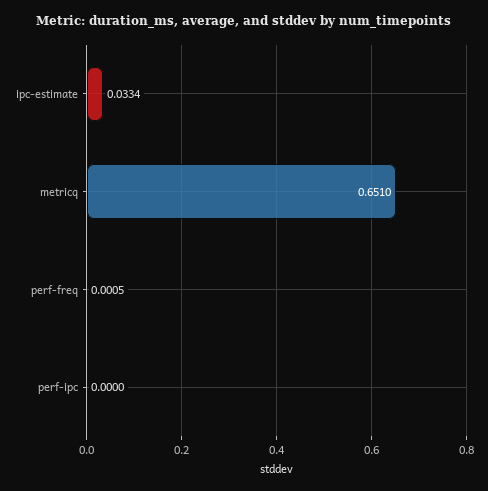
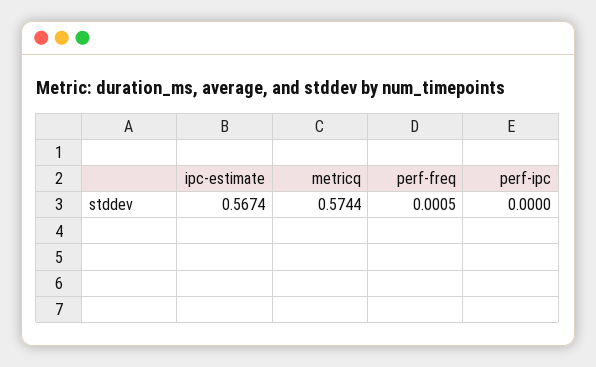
ipc-estimate: 0.0334 -> 0.5674
metricq: 0.651 -> 0.5744

